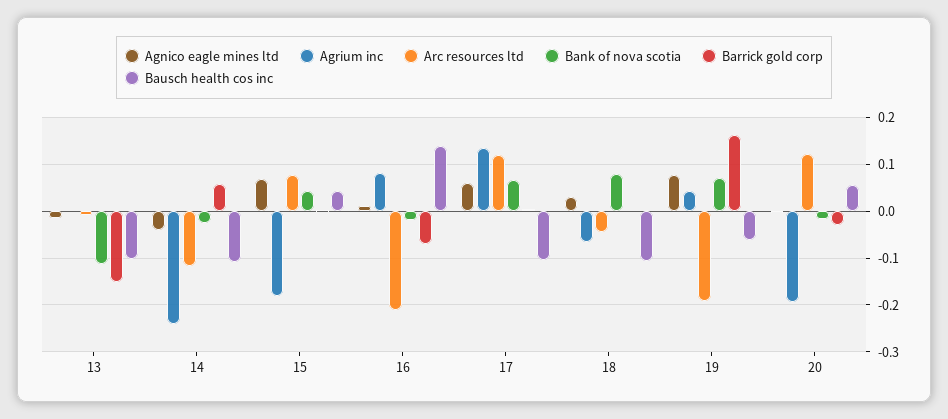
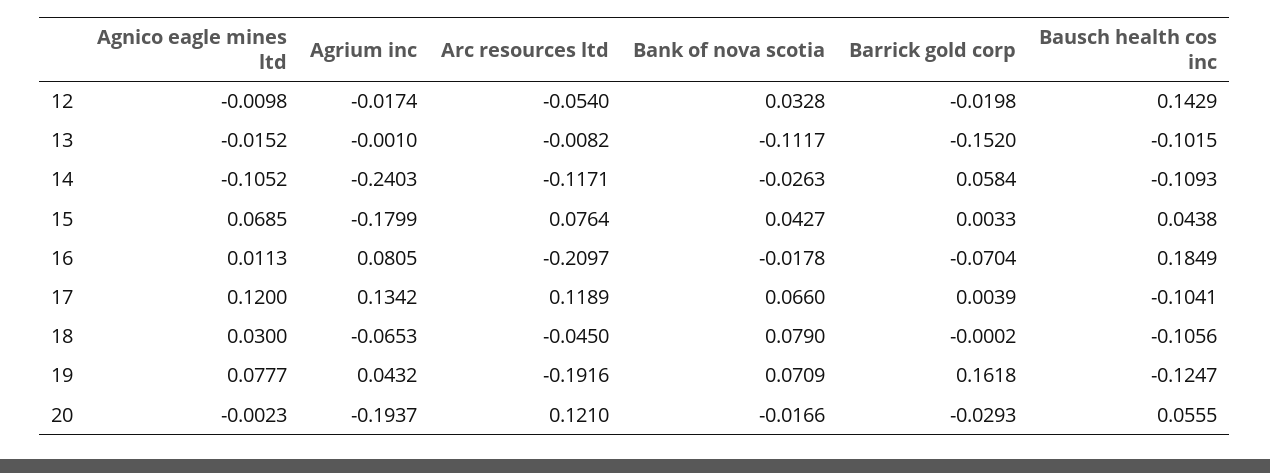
Agnico eagle mines ltd, 14: -0.04 -> -0.1052
Bausch health cos inc, 16: 0.14 -> 0.1849
Agnico eagle mines ltd, 17: 0.06 -> 0.12
Bausch health cos inc, 19: -0.06 -> -0.1247
Agnico eagle mines ltd, 12: none -> -0.0098
Agrium inc, 12: none -> -0.0174
Arc resources ltd, 12: none -> -0.054
Bank of nova scotia, 12: none -> 0.0328
Barrick gold corp, 12: none -> -0.0198
Bausch health cos inc, 12: none -> 0.1429

